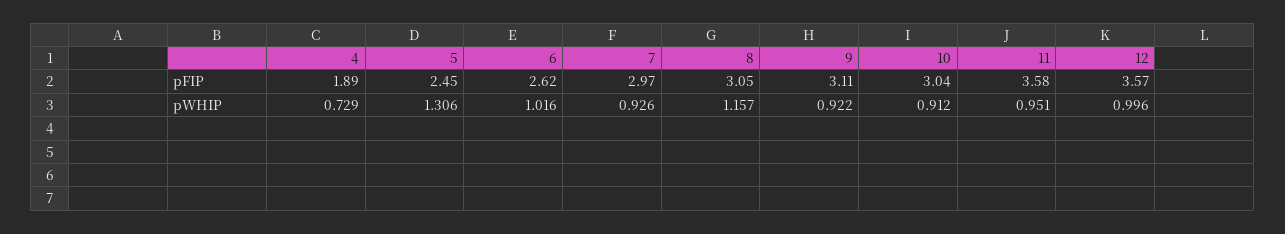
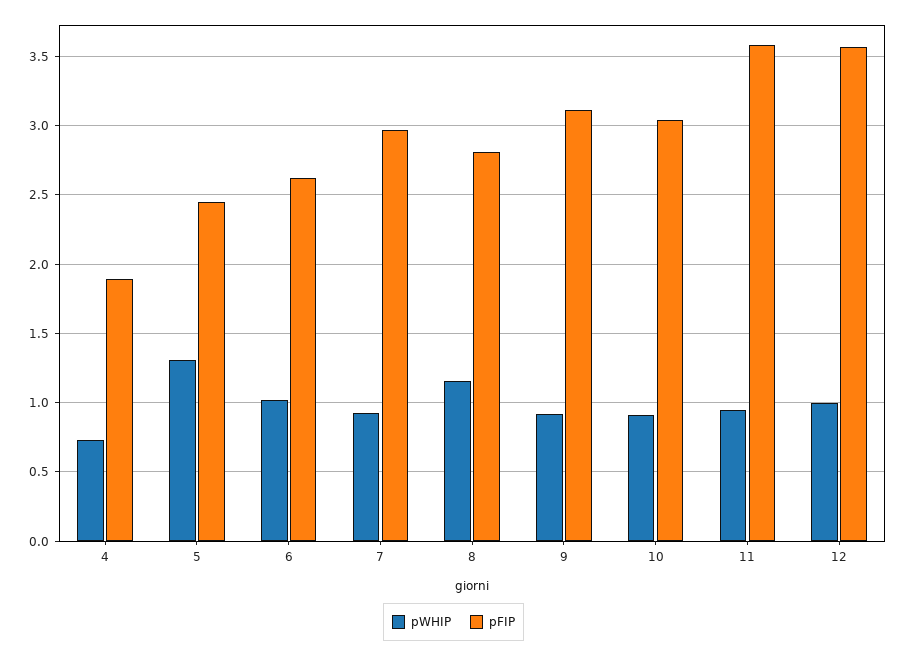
pFIP, 8: 3.05 -> 2.8

